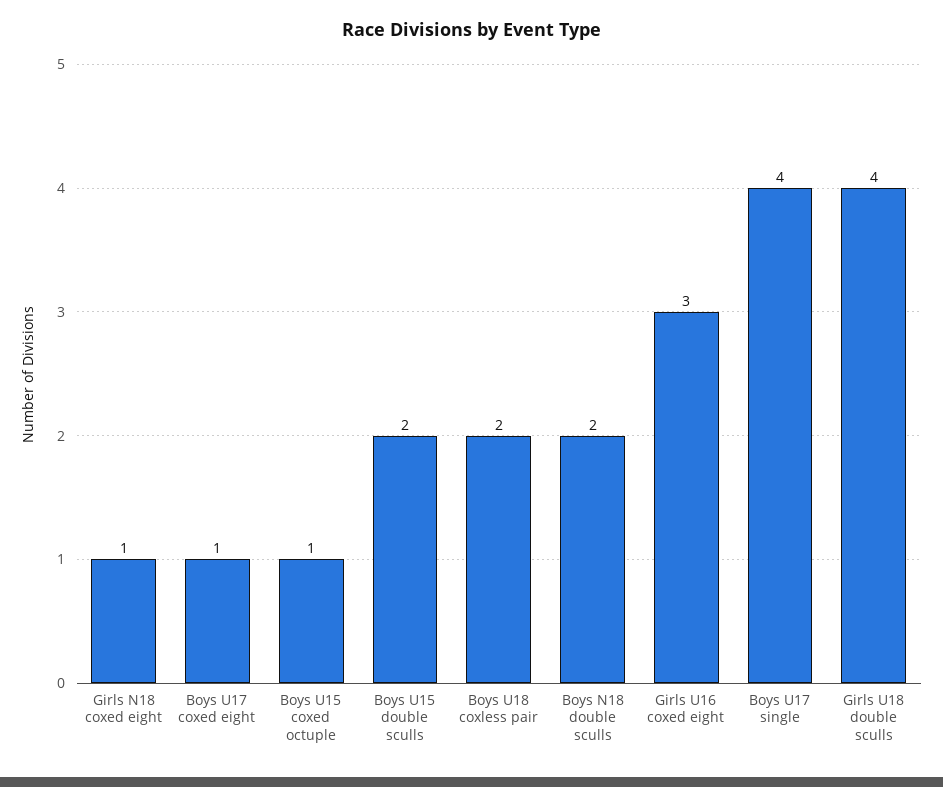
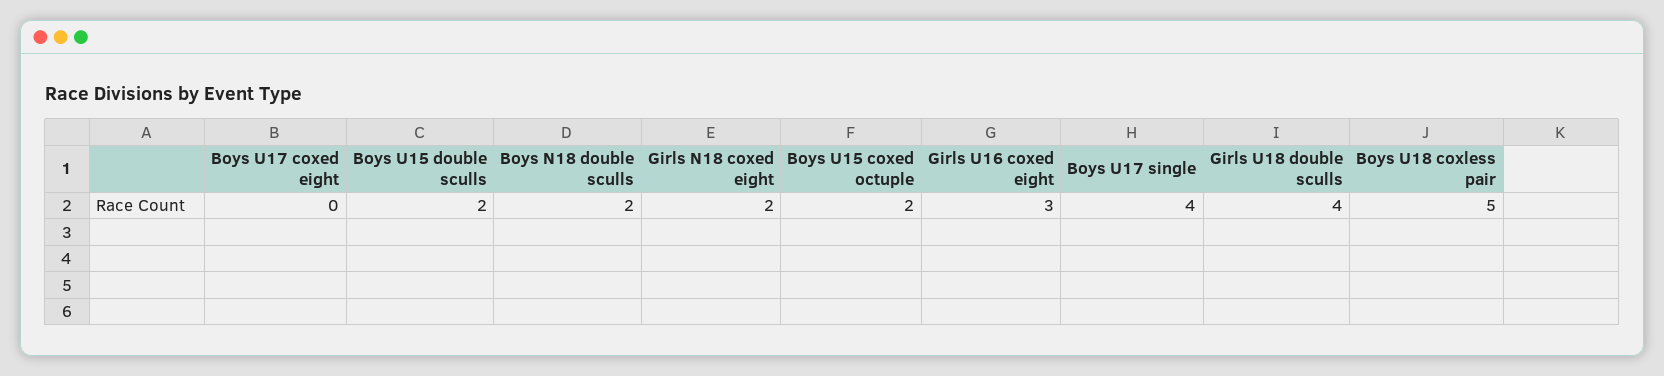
Girls N18 coxed eight: 1 -> 2
Boys U17 coxed eight: 1 -> 0
Boys U15 coxed octuple: 1 -> 2
Boys U18 coxless pair: 2 -> 5

